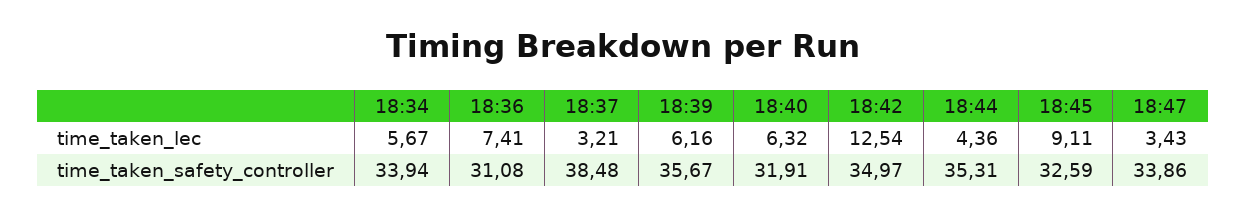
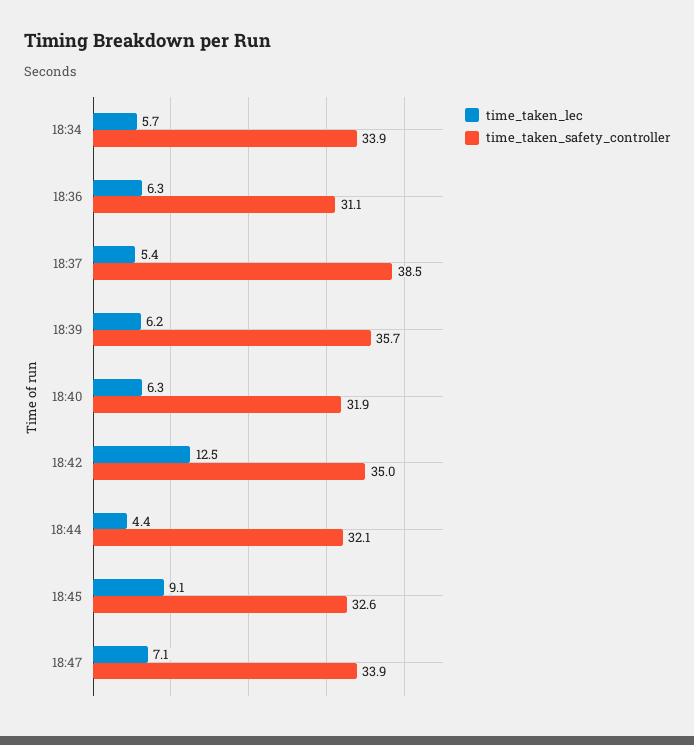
time_taken_lec, 18:36: 7.41 -> 6.3
time_taken_lec, 18:37: 3.21 -> 5.4
time_taken_lec, 18:47: 3.43 -> 7.1
time_taken_safety_controller, 18:44: 35.31 -> 32.1

